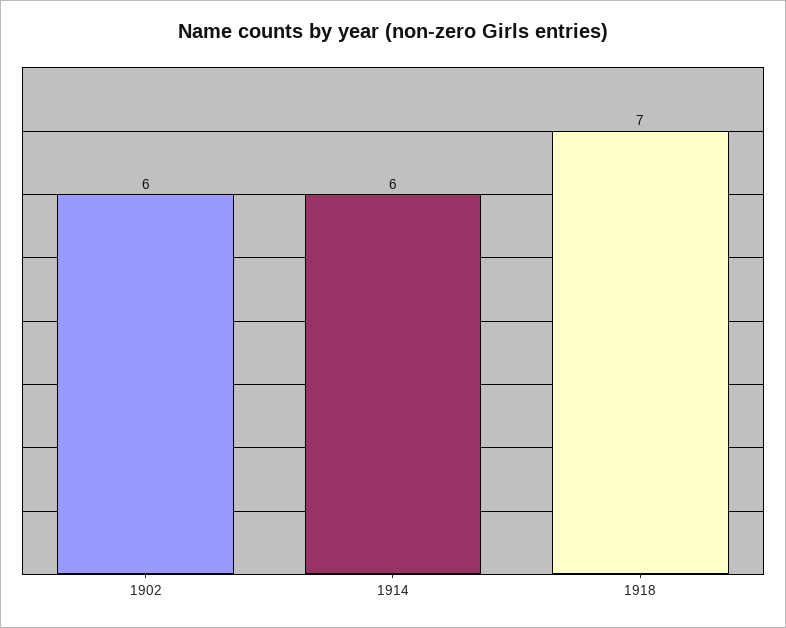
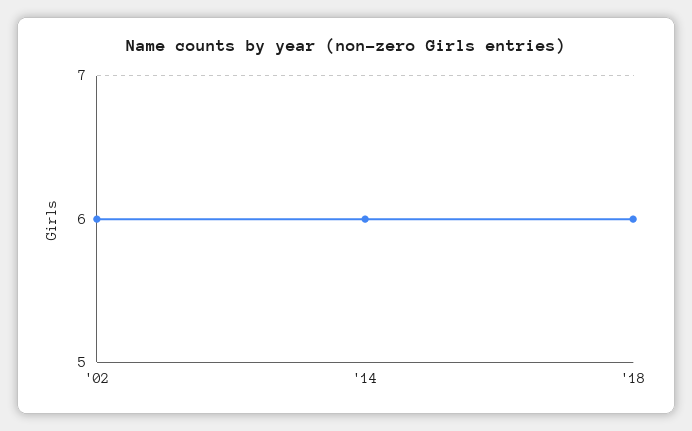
1918: 7 -> 6

